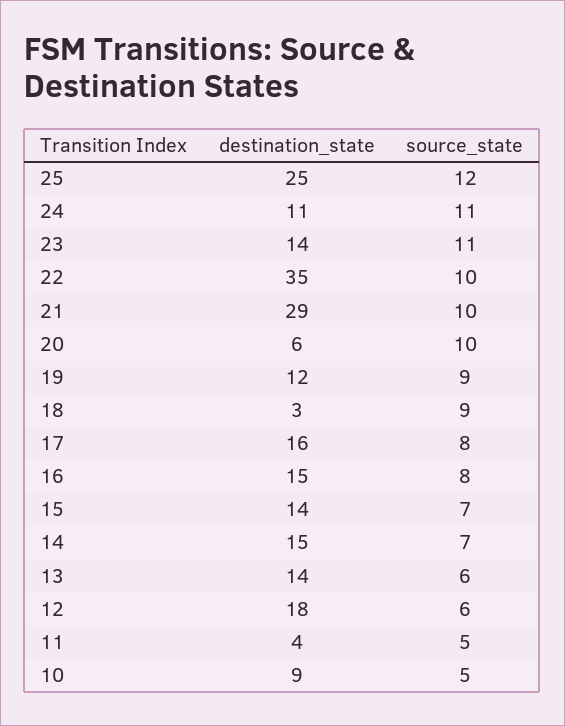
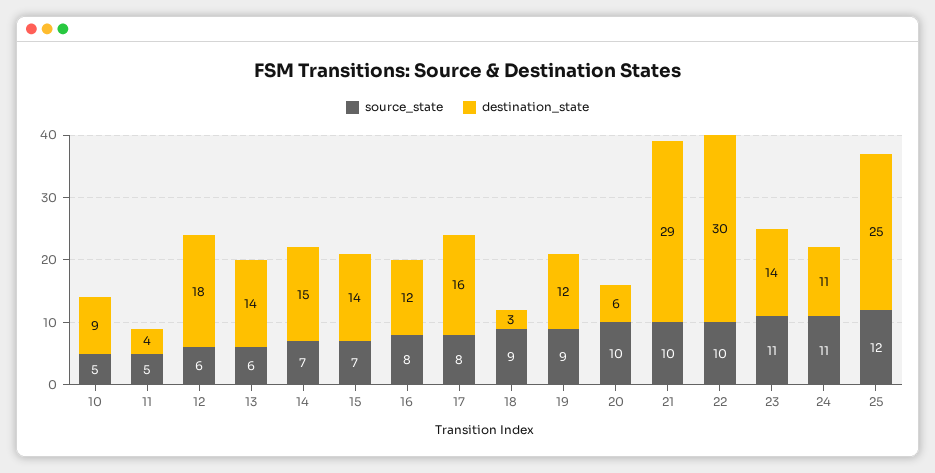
destination_state, 22: 35 -> 30
destination_state, 16: 15 -> 12

